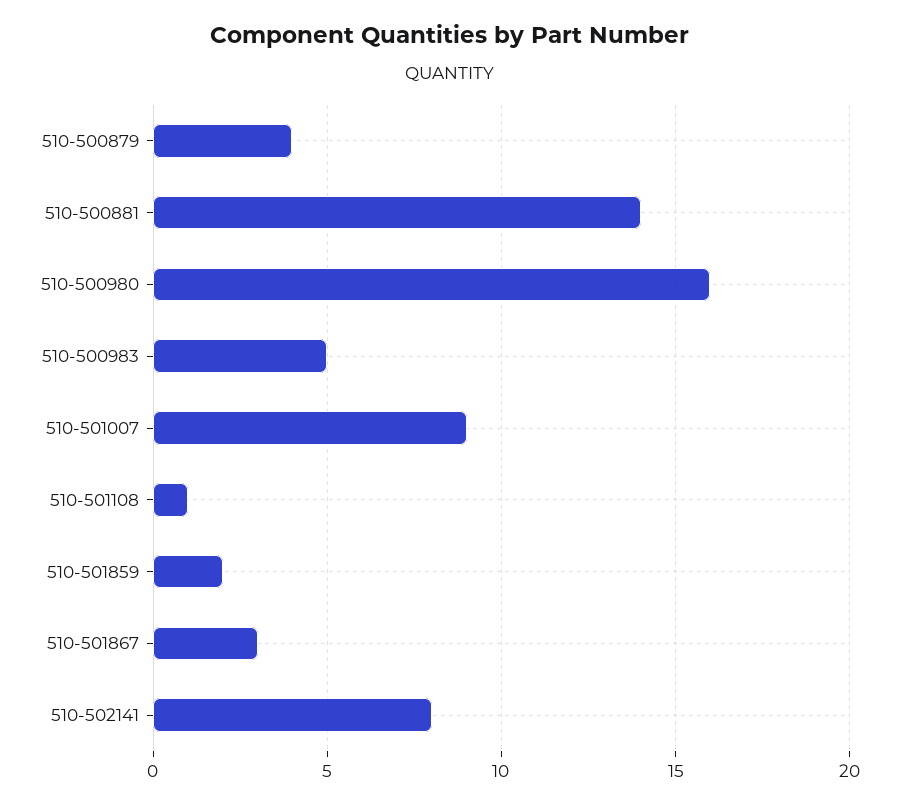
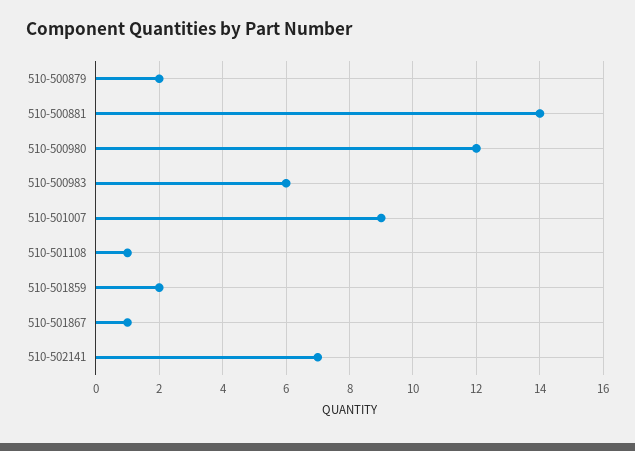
510-500879: 4 -> 2
510-500980: 16 -> 12
510-500983: 5 -> 6
510-501867: 3 -> 1
510-502141: 8 -> 7

